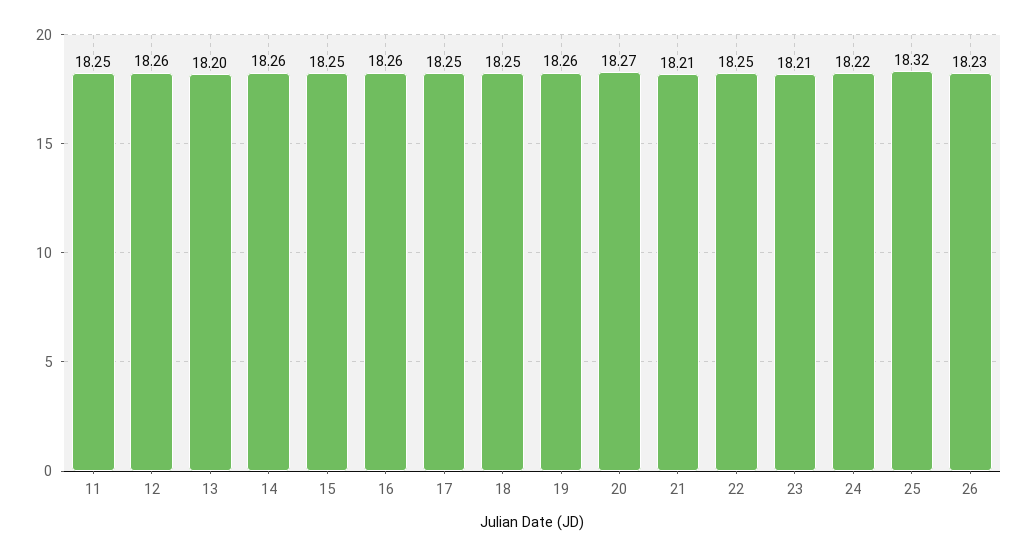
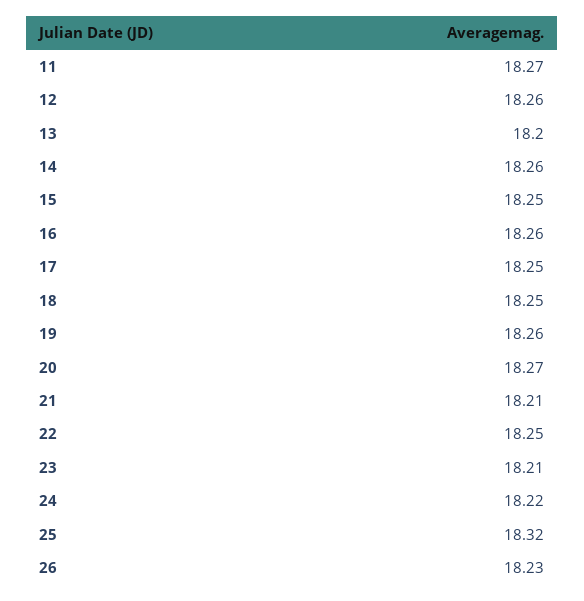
11: 18.25 -> 18.27

